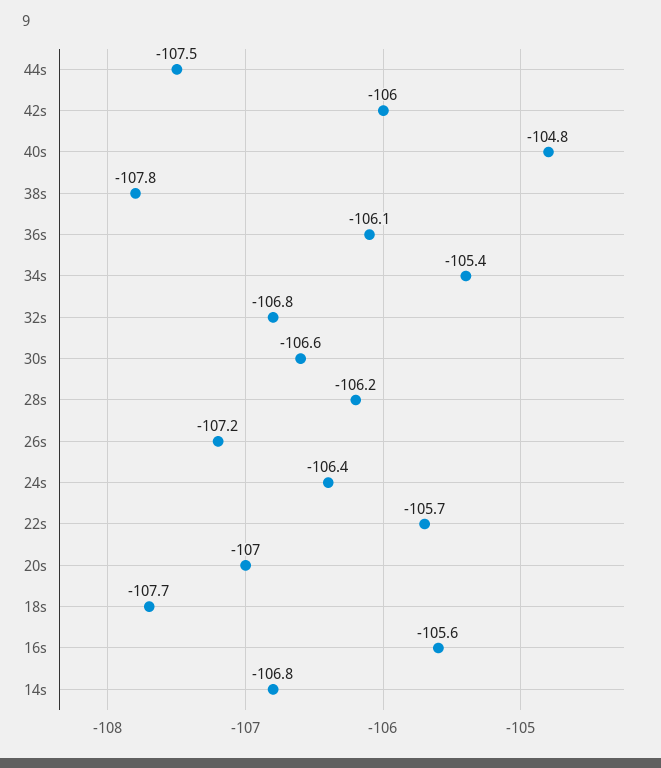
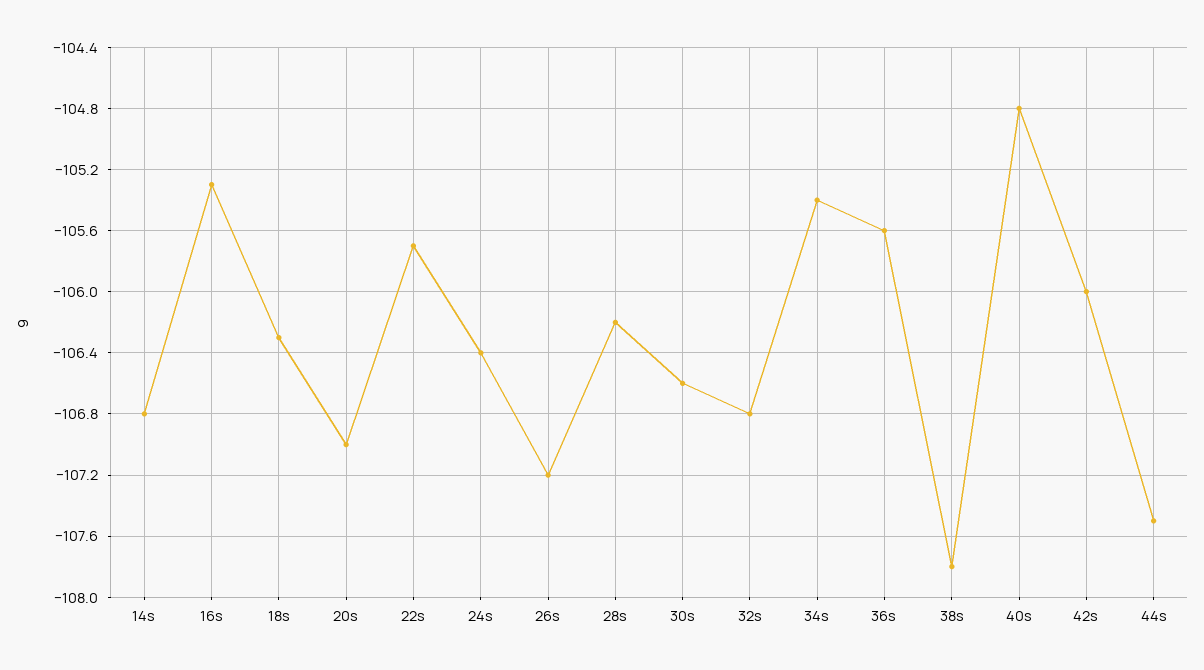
36s: -106.1 -> -105.6
18s: -107.7 -> -106.3
16s: -105.6 -> -105.3

